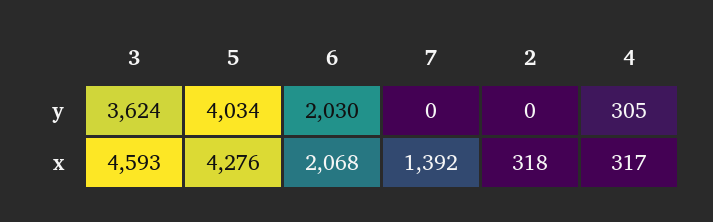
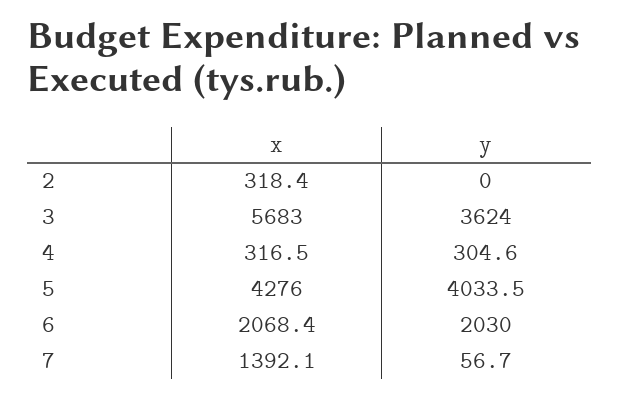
7, y: 0 -> 56.7
3, x: 4593 -> 5683

